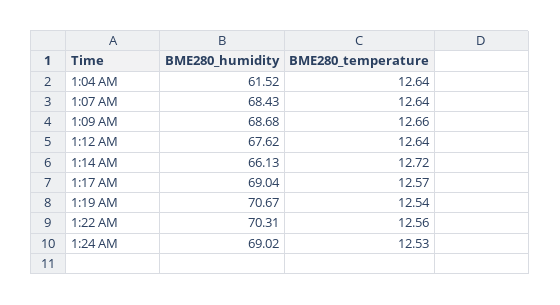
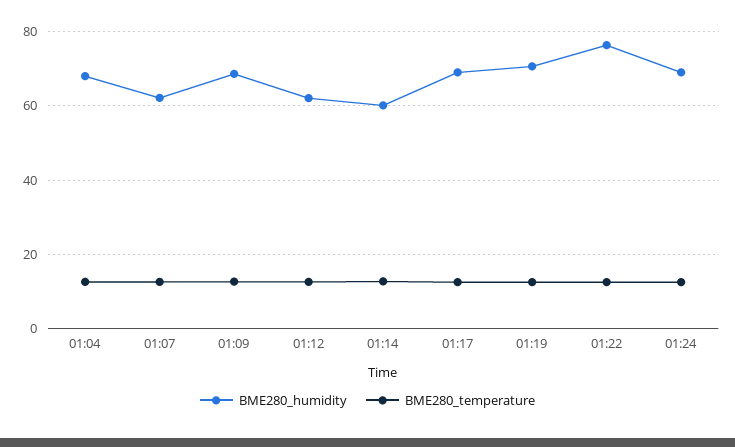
BME280_humidity, 1:04 AM: 61.52 -> 68
BME280_humidity, 1:07 AM: 68.43 -> 62
BME280_humidity, 1:12 AM: 67.62 -> 62
BME280_humidity, 1:14 AM: 66.13 -> 60
BME280_humidity, 1:22 AM: 70.31 -> 76

